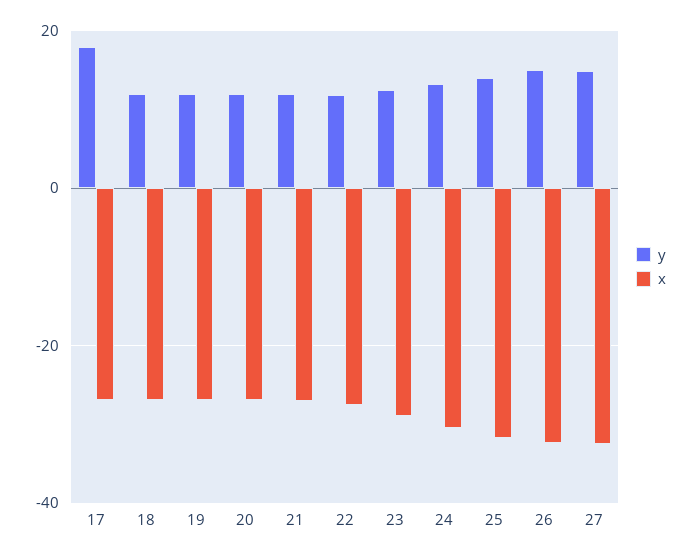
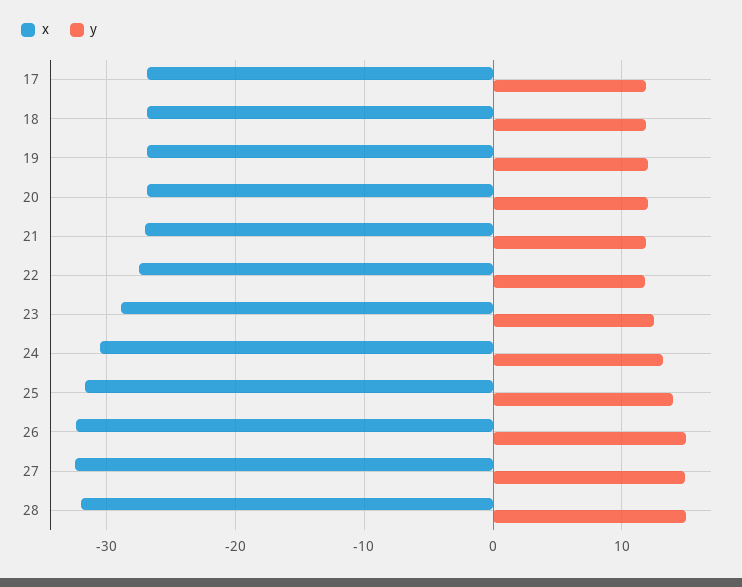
y, 17: 18 -> 12
x, 28: none -> -32
y, 28: none -> 15

